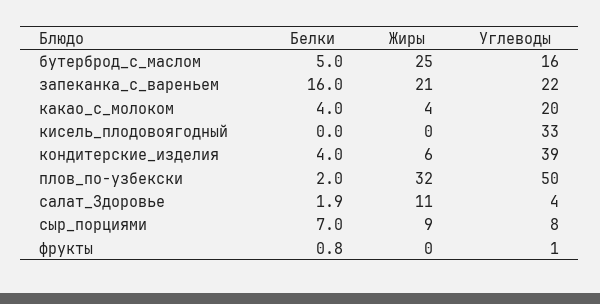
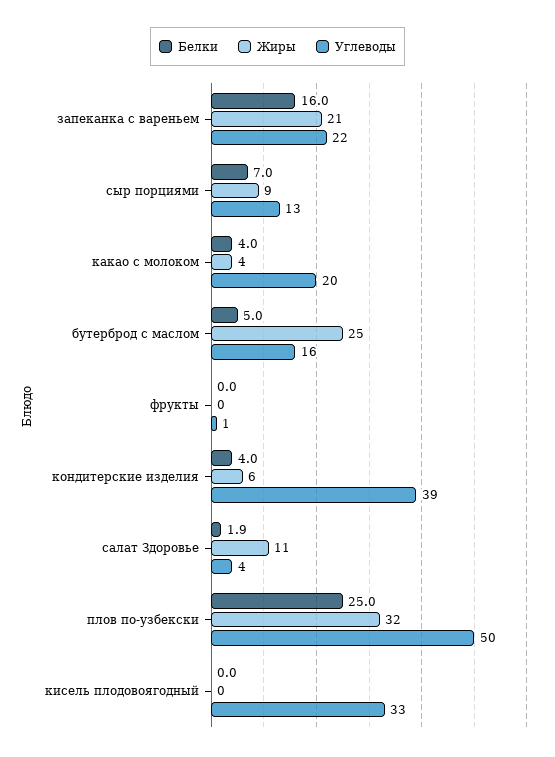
Белки, плов_по-узбекски: 2 -> 25
Углеводы, сыр_порциями: 8 -> 13
Белки, фрукты: 0.8 -> 0

